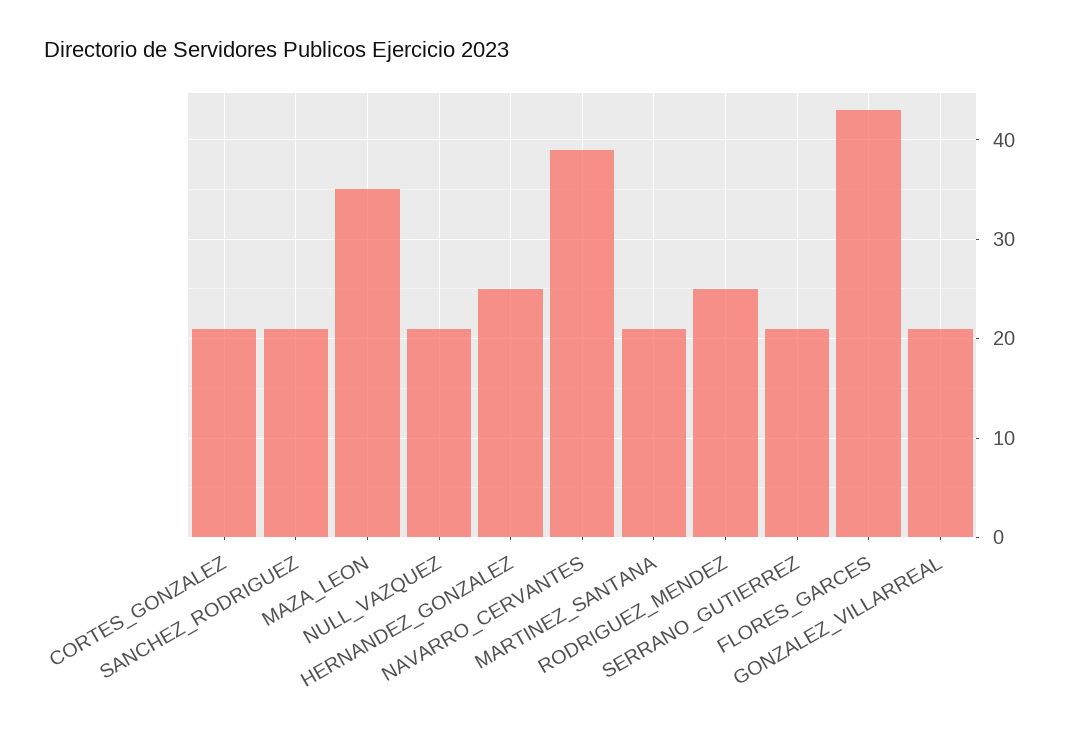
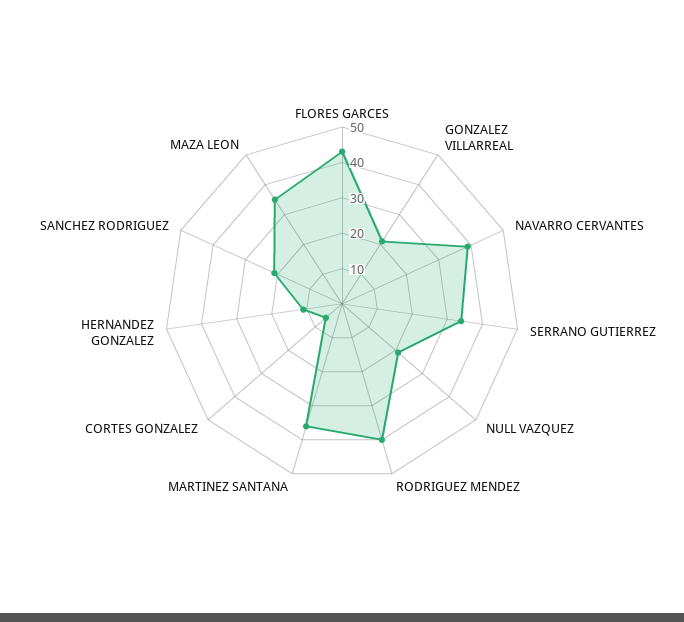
CORTES_GONZALEZ: 21 -> 5
HERNANDEZ_GONZALEZ: 25 -> 10
MARTINEZ_SANTANA: 21 -> 35
RODRIGUEZ_MENDEZ: 25 -> 40
SERRANO_GUTIERREZ: 21 -> 35

